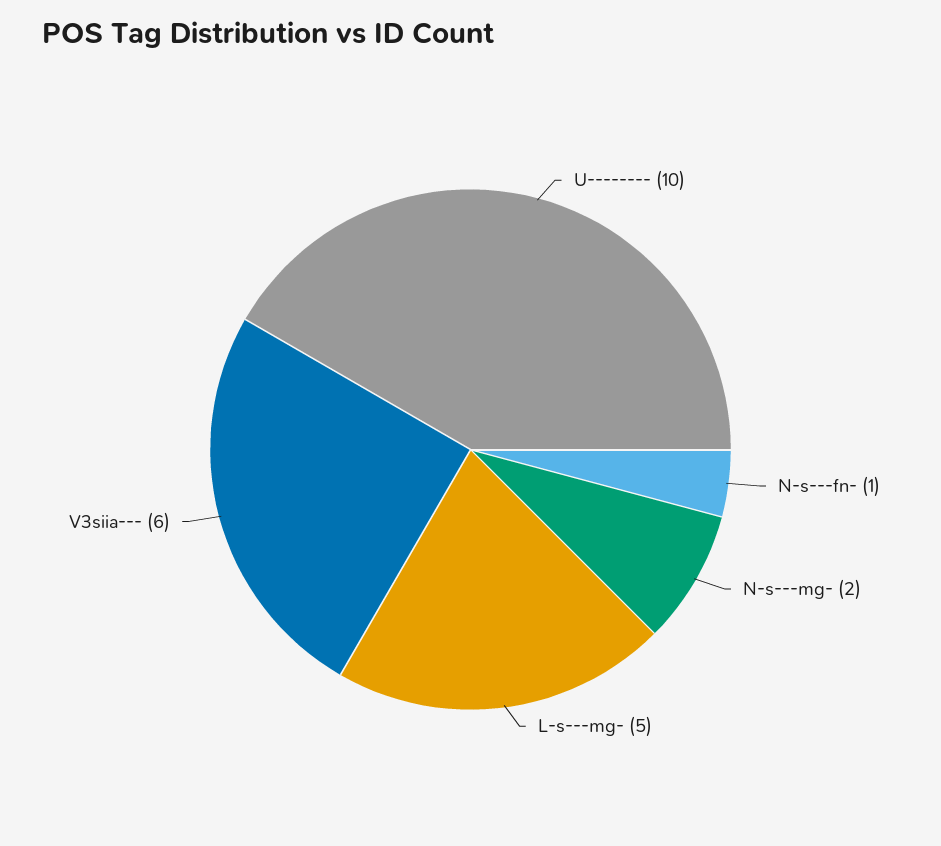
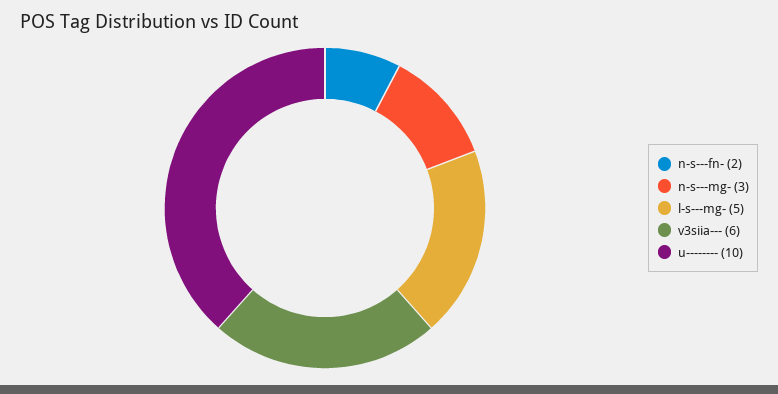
N-s---fn-: 1 -> 2
N-s---mg-: 2 -> 3

